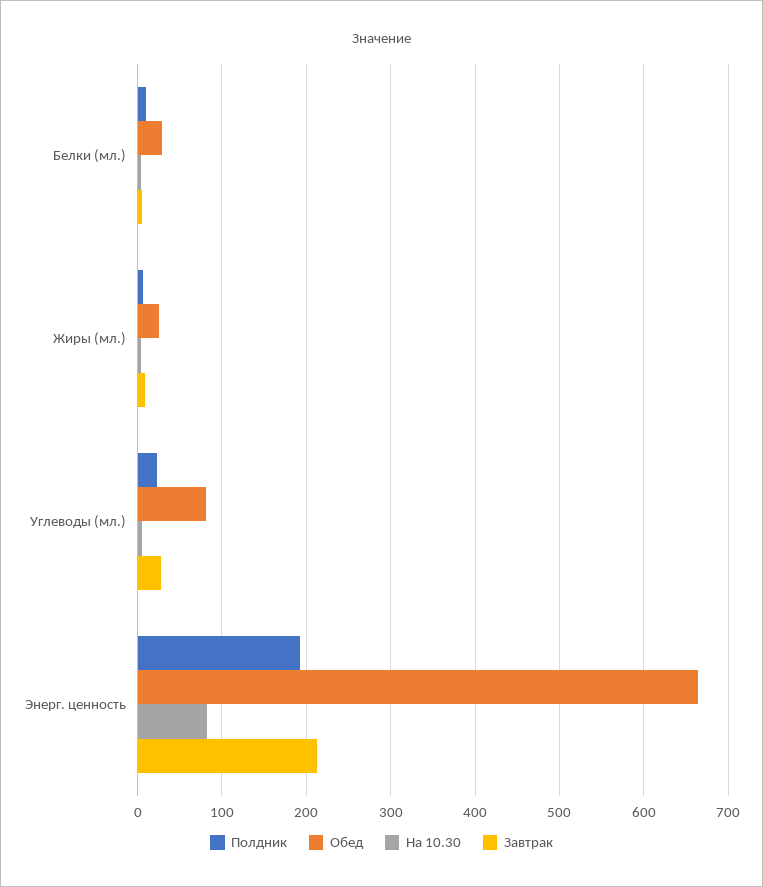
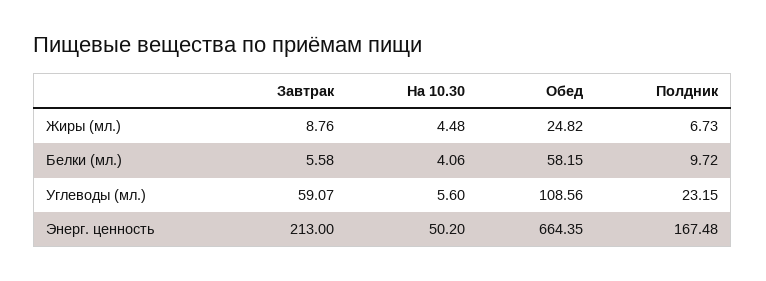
Обед, Белки (мл.): 30 -> 58.15
Обед, Углеводы (мл.): 80 -> 108.56
Завтрак, Углеводы (мл.): 30 -> 59.07
Полдник, Энерг. ценность: 190 -> 167.48
На 10.30, Энерг. ценность: 80 -> 50.2

